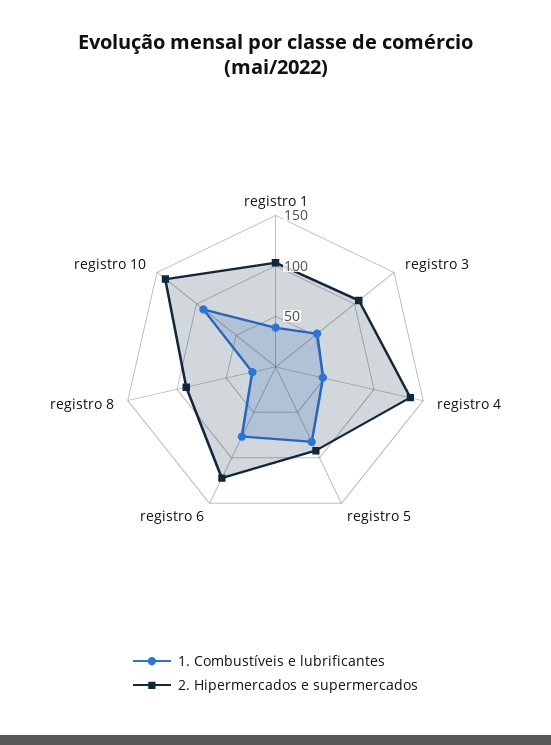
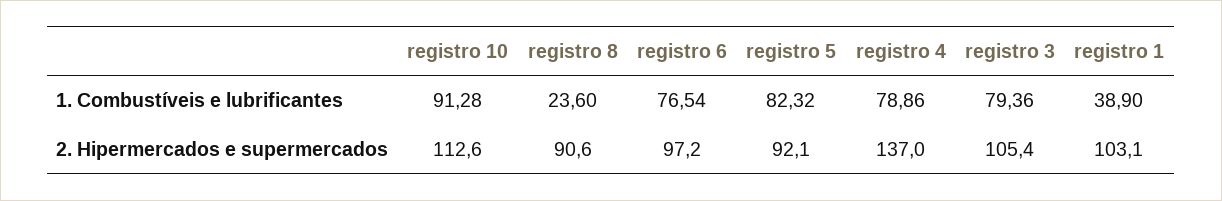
1. Combustíveis e lubrificantes, registro 3: 50 -> 79.36
1. Combustíveis e lubrificantes, registro 4: 50 -> 78.86
2. Hipermercados e supermercados, registro 6: 120 -> 97.2
2. Hipermercados e supermercados, registro 10: 140 -> 112.6

